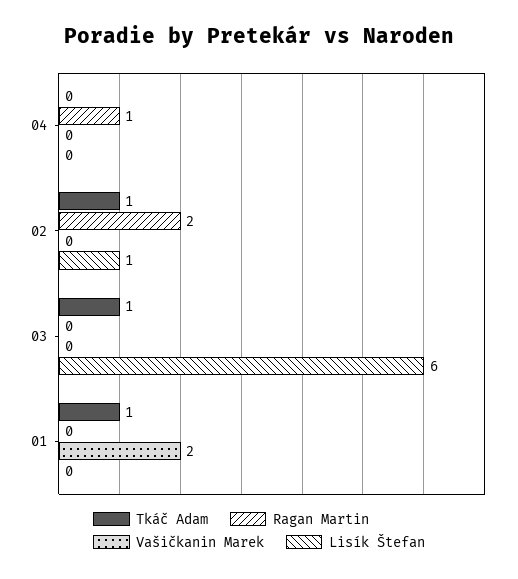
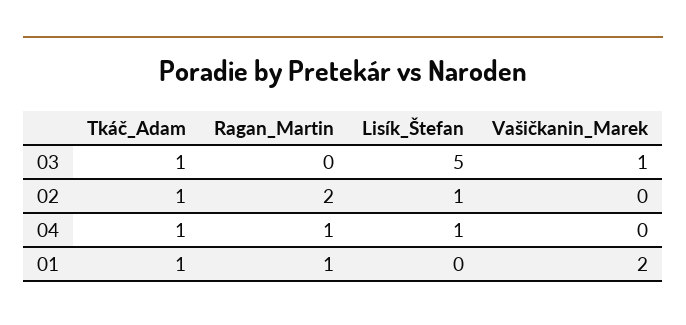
Tkáč Adam, 04: 0 -> 1
Lisík Štefan, 04: 0 -> 1
Vašičkanin Marek, 03: 0 -> 1
Lisík Štefan, 03: 6 -> 5
Ragan Martin, 01: 0 -> 1

